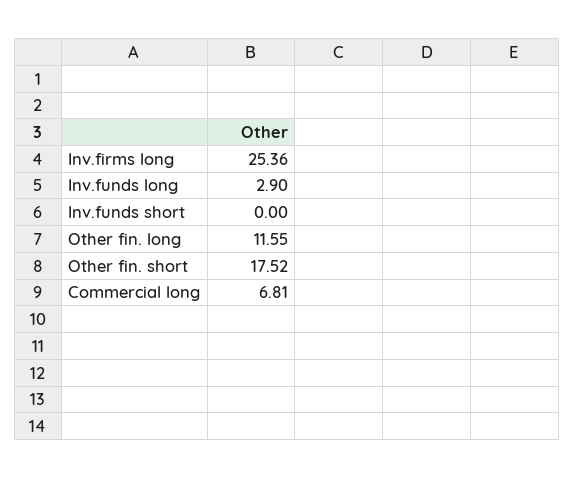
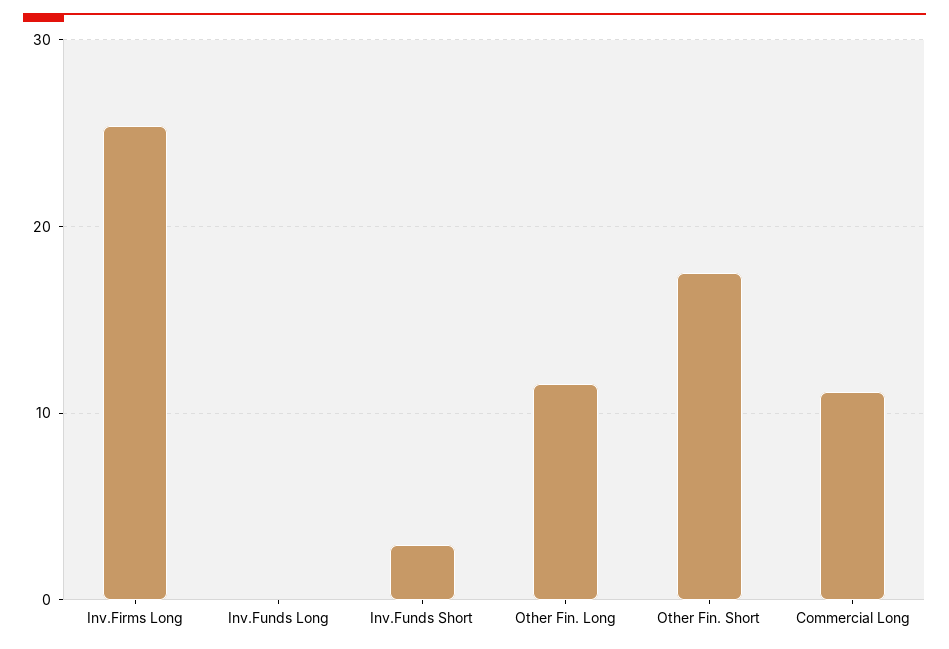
Inv.funds long: 2.9 -> 0
Inv.funds short: 0 -> 3
Commercial long: 6.81 -> 11

